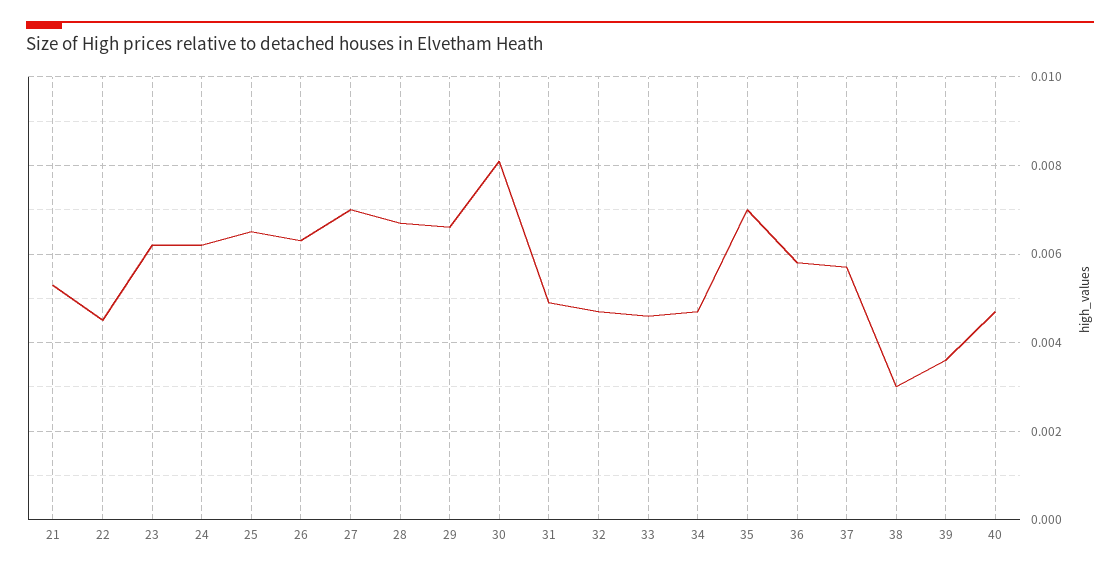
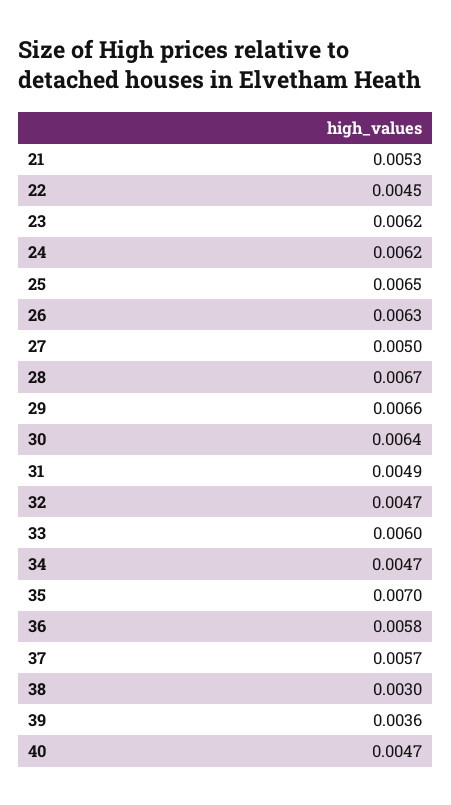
27: 0.007 -> 0.005
30: 0.008 -> 0.0064
33: 0.0045 -> 0.006

